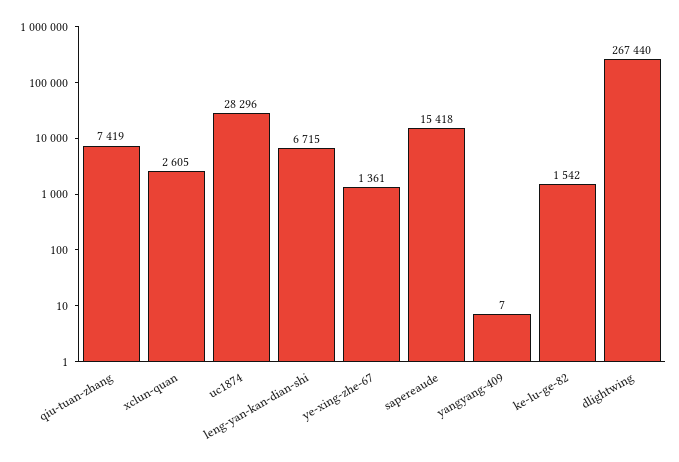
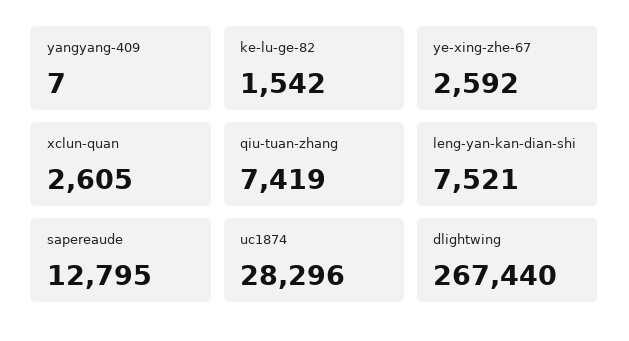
leng-yan-kan-dian-shi: 6715 -> 7521
ye-xing-zhe-67: 1361 -> 2592
sapereaude: 15418 -> 12795

